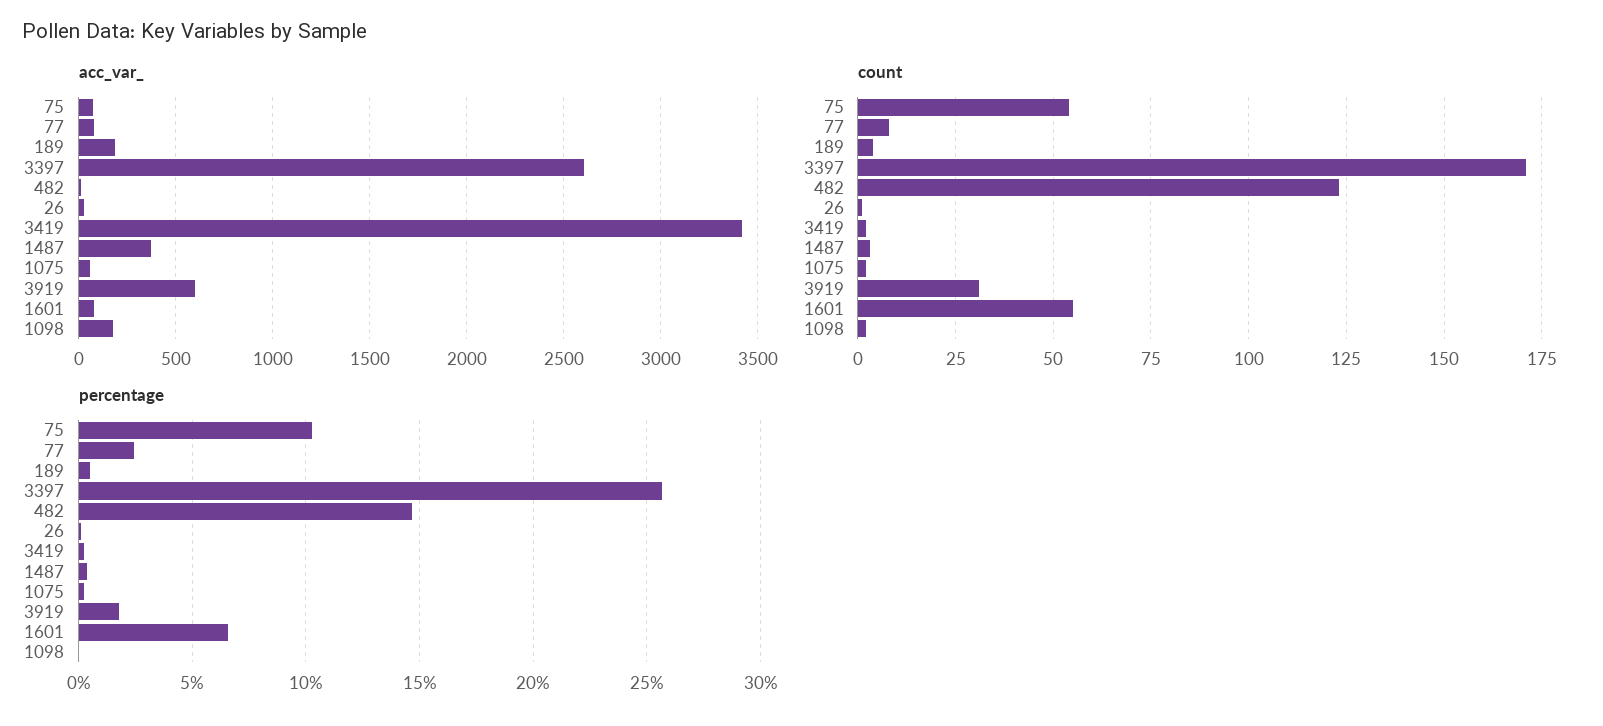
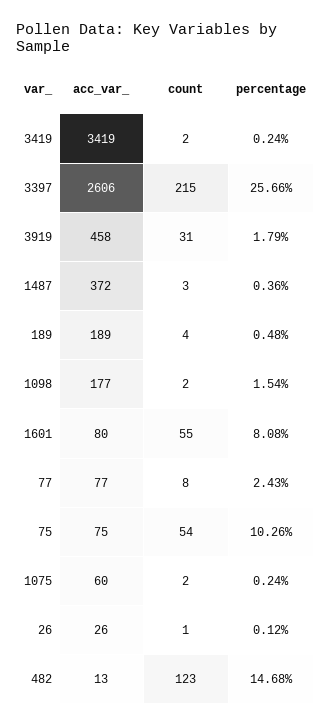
acc_var_, 3919: 600 -> 458
count, 3397: 170 -> 215
percentage, 1601: 6.5 -> 8.08
percentage, 1098: 0 -> 1.54

